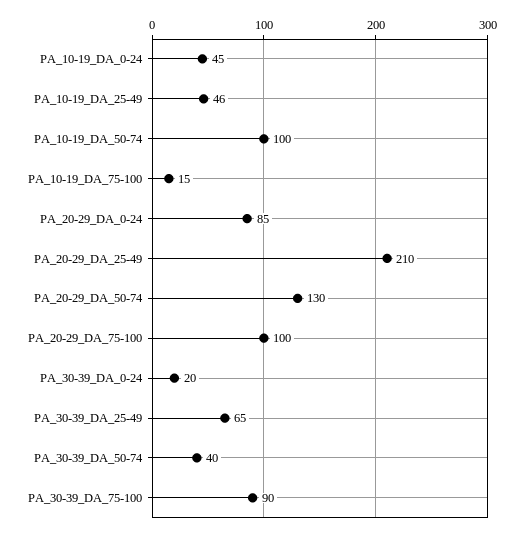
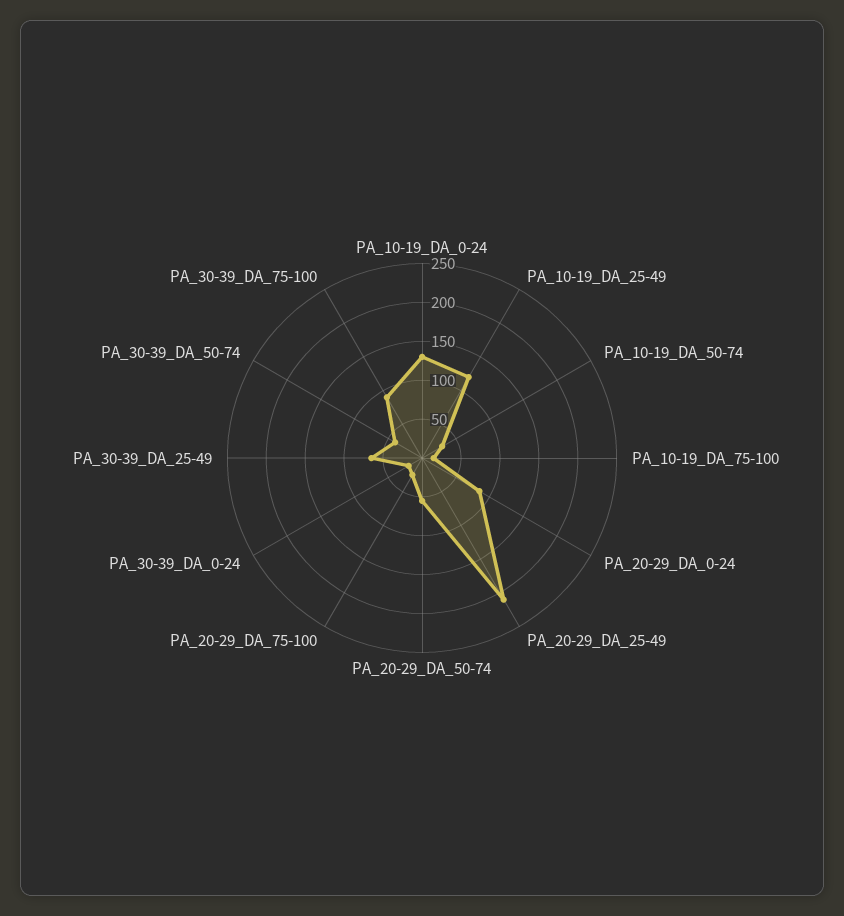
PA_10-19_DA_0-24: 45 -> 125
PA_10-19_DA_25-49: 46 -> 125
PA_10-19_DA_50-74: 100 -> 25
PA_20-29_DA_50-74: 130 -> 50
PA_20-29_DA_75-100: 100 -> 25

